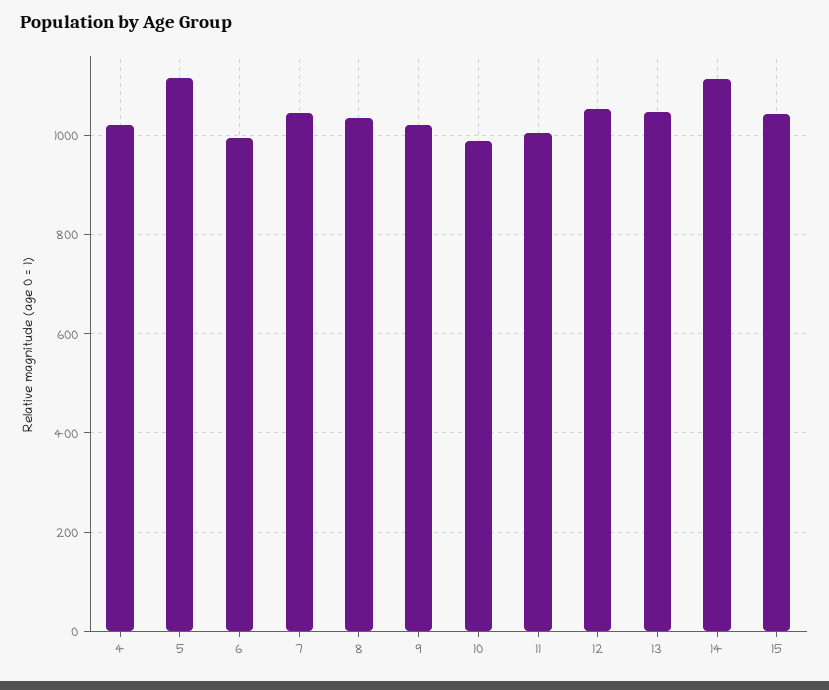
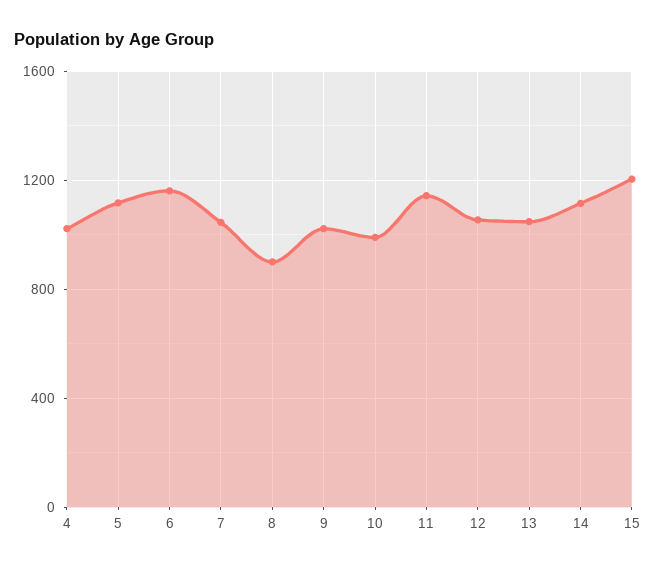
6: 1000 -> 1150
8: 1040 -> 900
11: 1000 -> 1150
15: 1040 -> 1200

